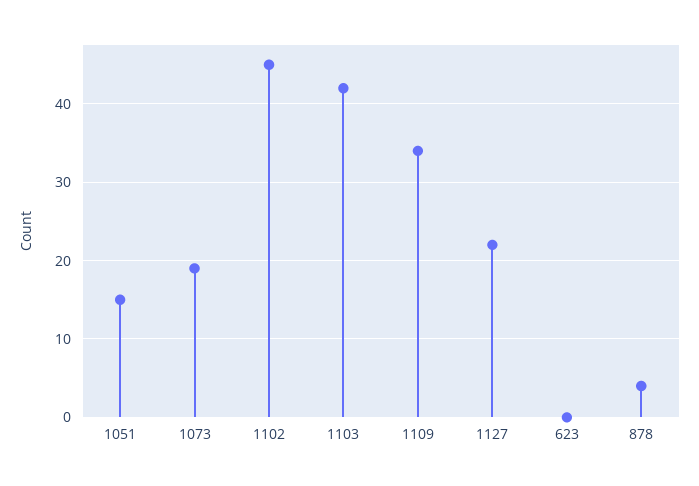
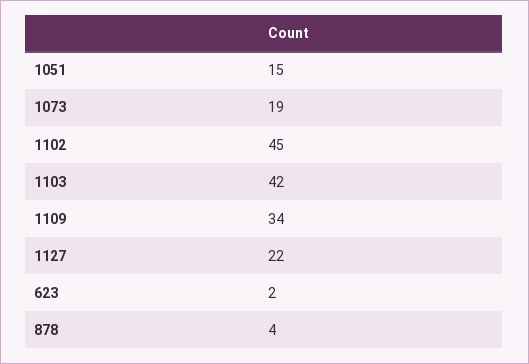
623: 0 -> 2

